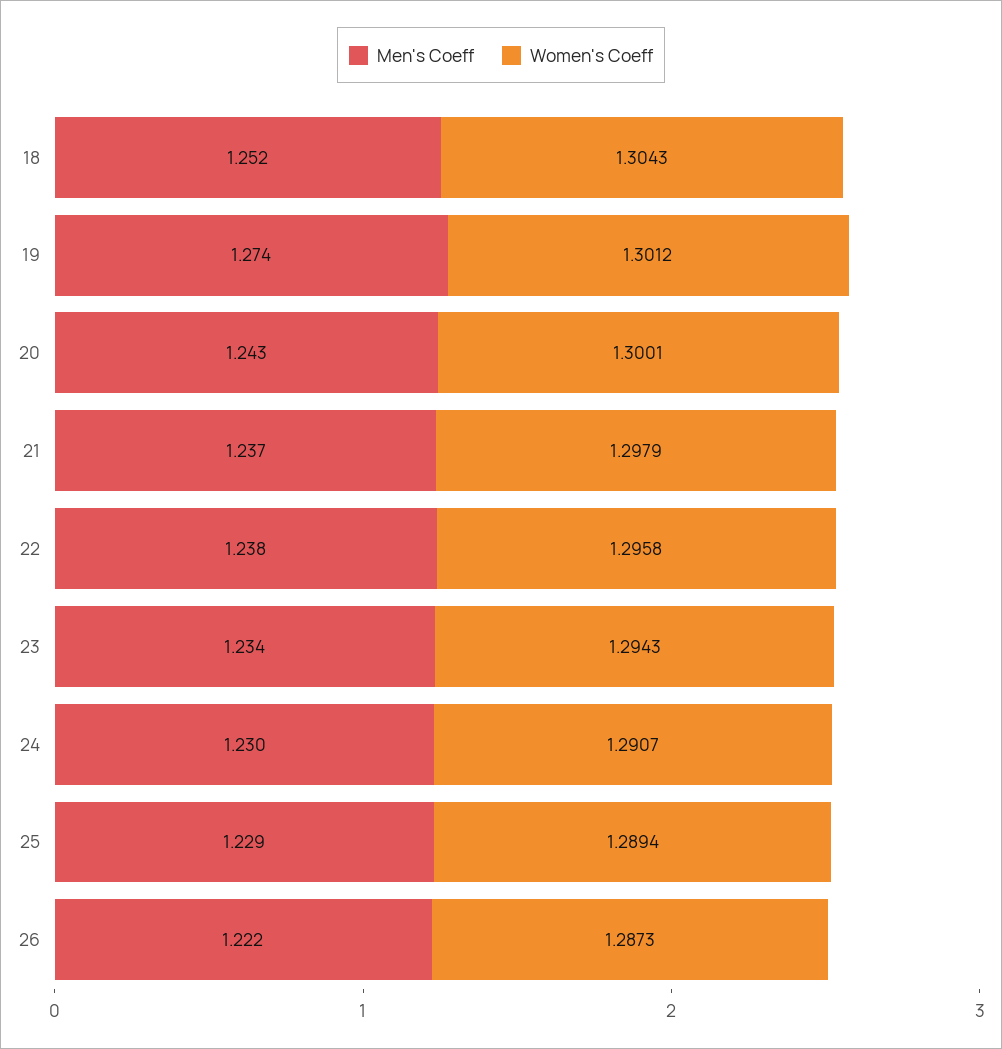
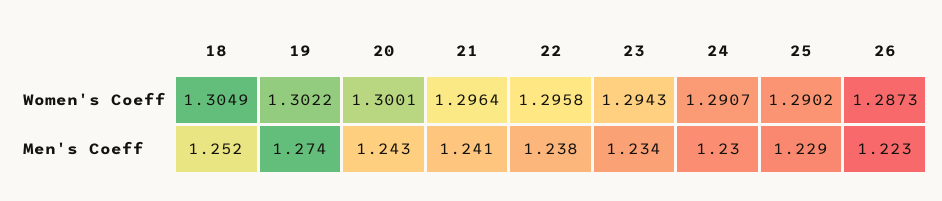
Women's Coeff, 18: 1.3043 -> 1.3049
Women's Coeff, 19: 1.3012 -> 1.3022
Men's Coeff, 21: 1.237 -> 1.241
Women's Coeff, 21: 1.2979 -> 1.2964
Women's Coeff, 25: 1.2894 -> 1.2902
Men's Coeff, 26: 1.222 -> 1.223

